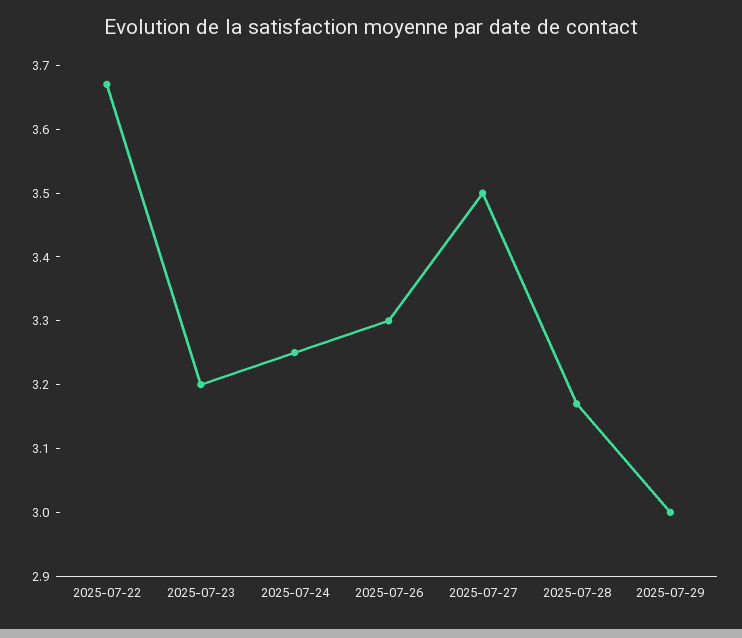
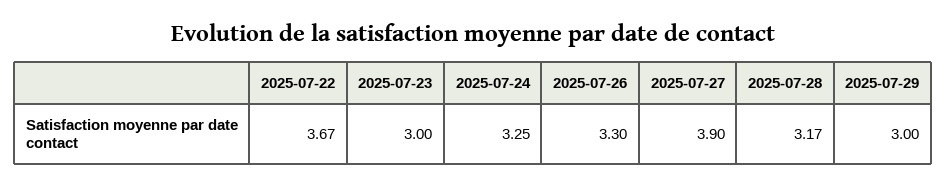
2025-07-23: 3.2 -> 3
2025-07-27: 3.5 -> 3.9

